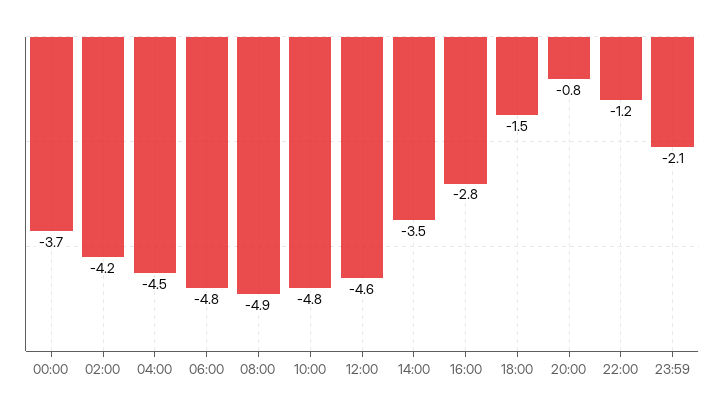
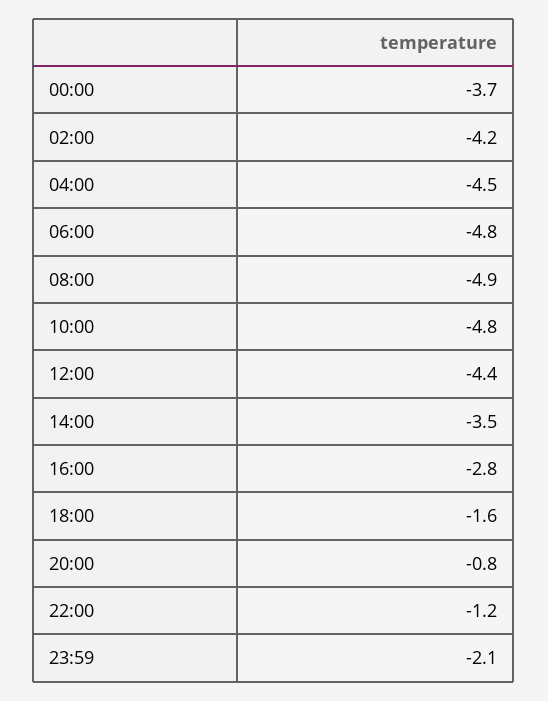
12:00: -4.6 -> -4.4
18:00: -1.5 -> -1.6

